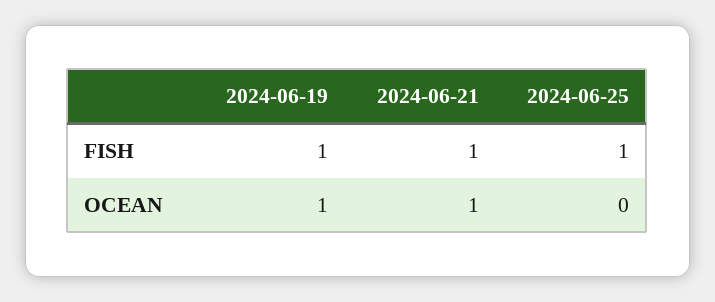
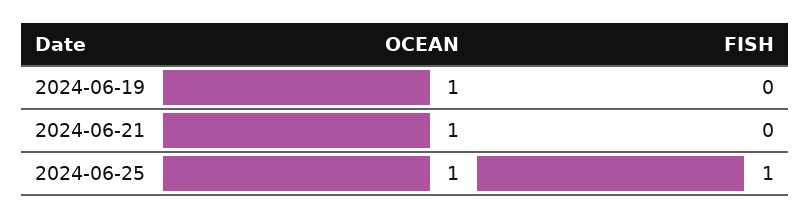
2024-06-19, FISH: 1 -> 0
2024-06-21, FISH: 1 -> 0
2024-06-25, OCEAN: 0 -> 1

